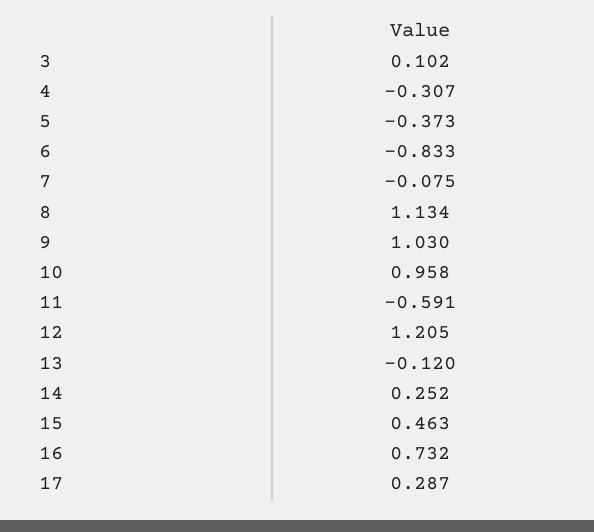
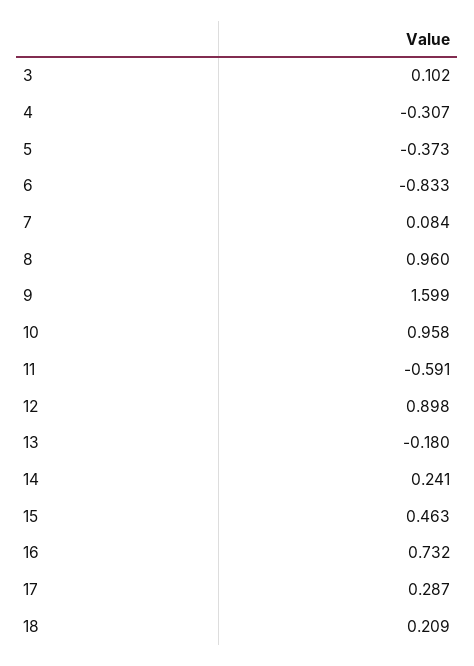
7: -0.075 -> 0.084
8: 1.134 -> 0.96
9: 1.03 -> 1.599
12: 1.205 -> 0.898
13: -0.12 -> -0.18
14: 0.252 -> 0.241
18: none -> 0.209

